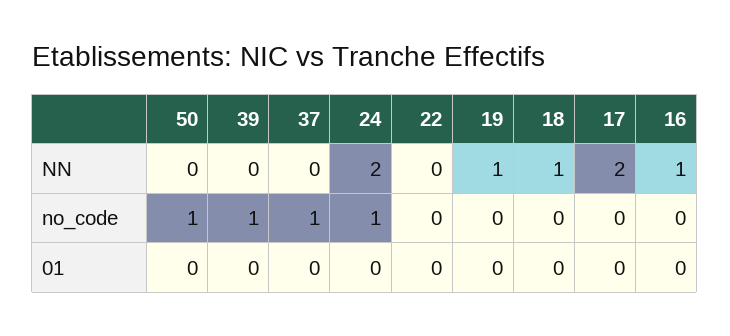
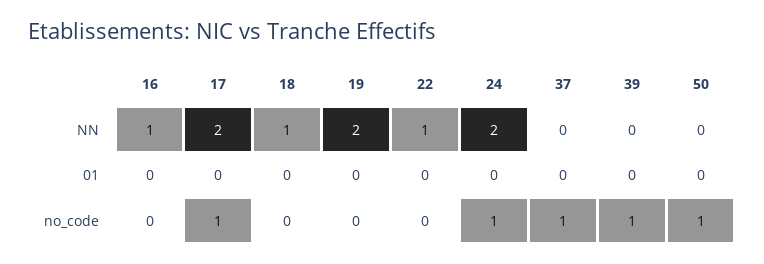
22, NN: 0 -> 1
19, NN: 1 -> 2
17, no_code: 0 -> 1

